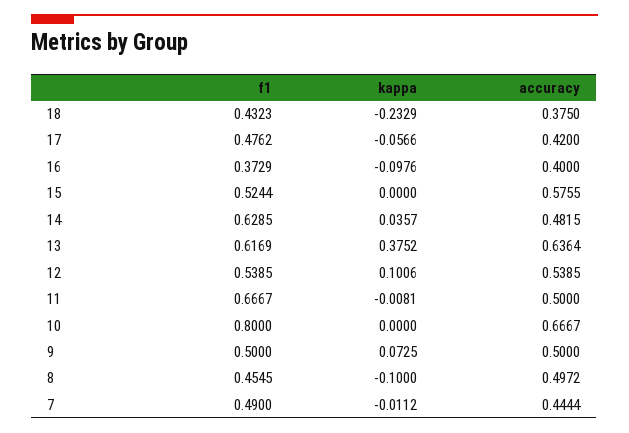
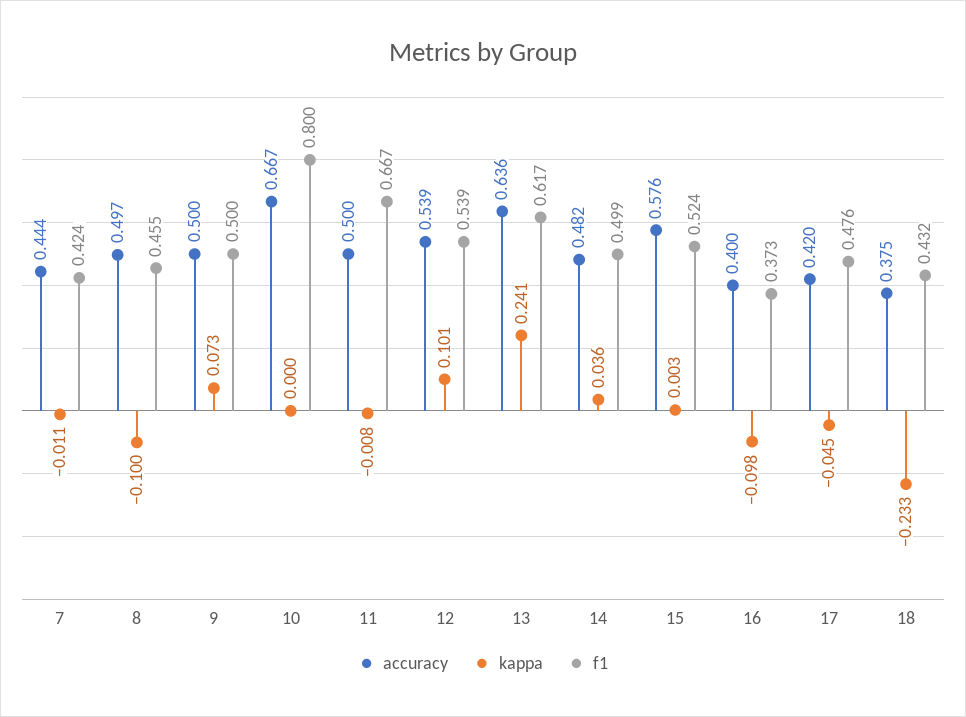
kappa, 17: -0.0566 -> -0.045
kappa, 15: 0 -> 0.003
f1, 14: 0.6285 -> 0.499
kappa, 13: 0.3752 -> 0.241
f1, 7: 0.49 -> 0.424

